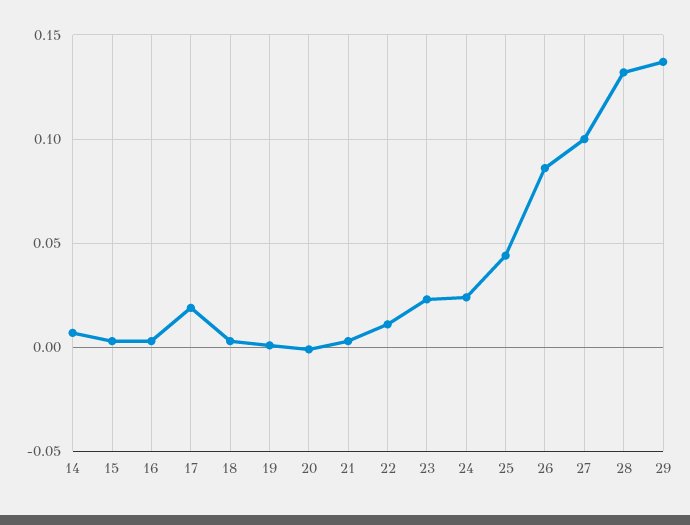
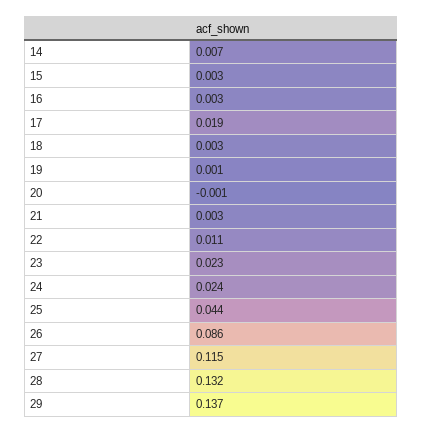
27: 0.1 -> 0.115

